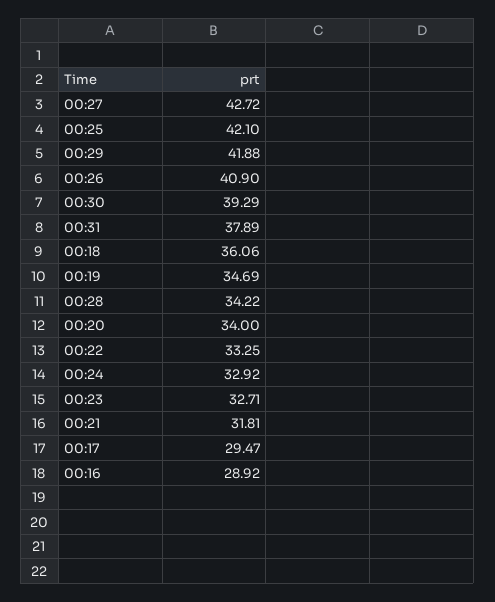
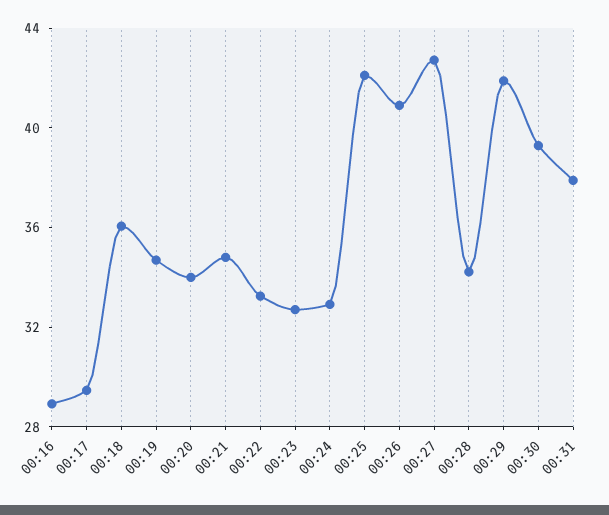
00:21: 31.81 -> 35

